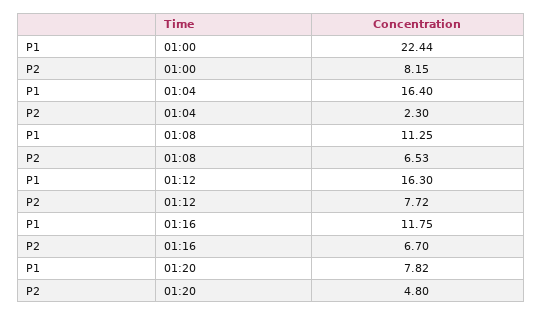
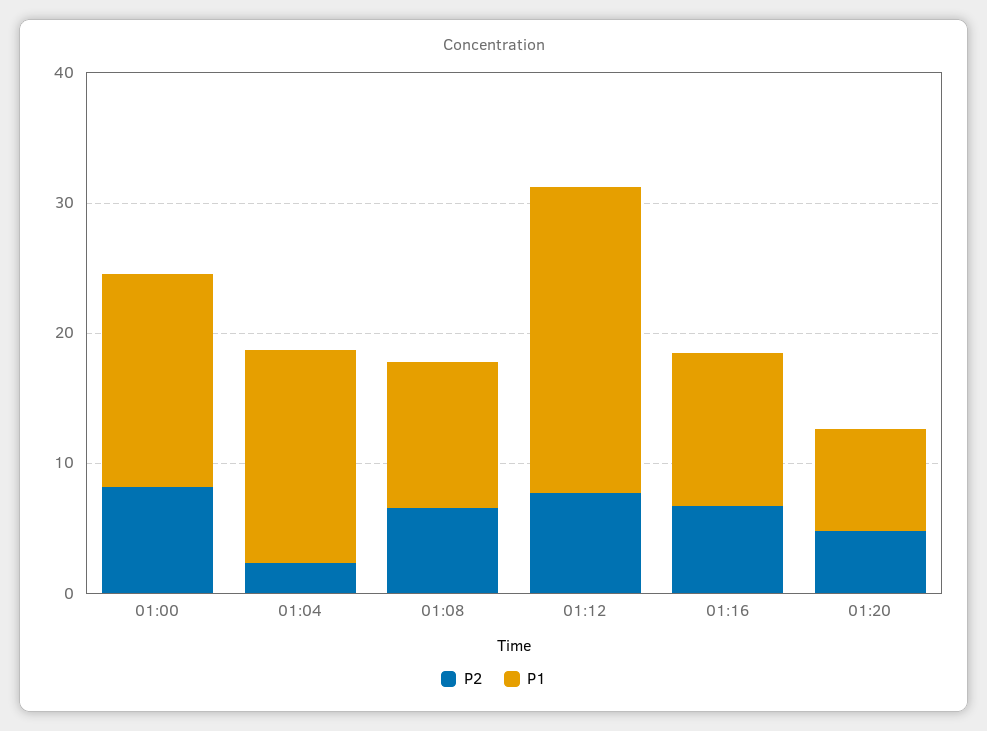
P1, 01:00: 22.44 -> 16
P1, 01:12: 16.3 -> 24

